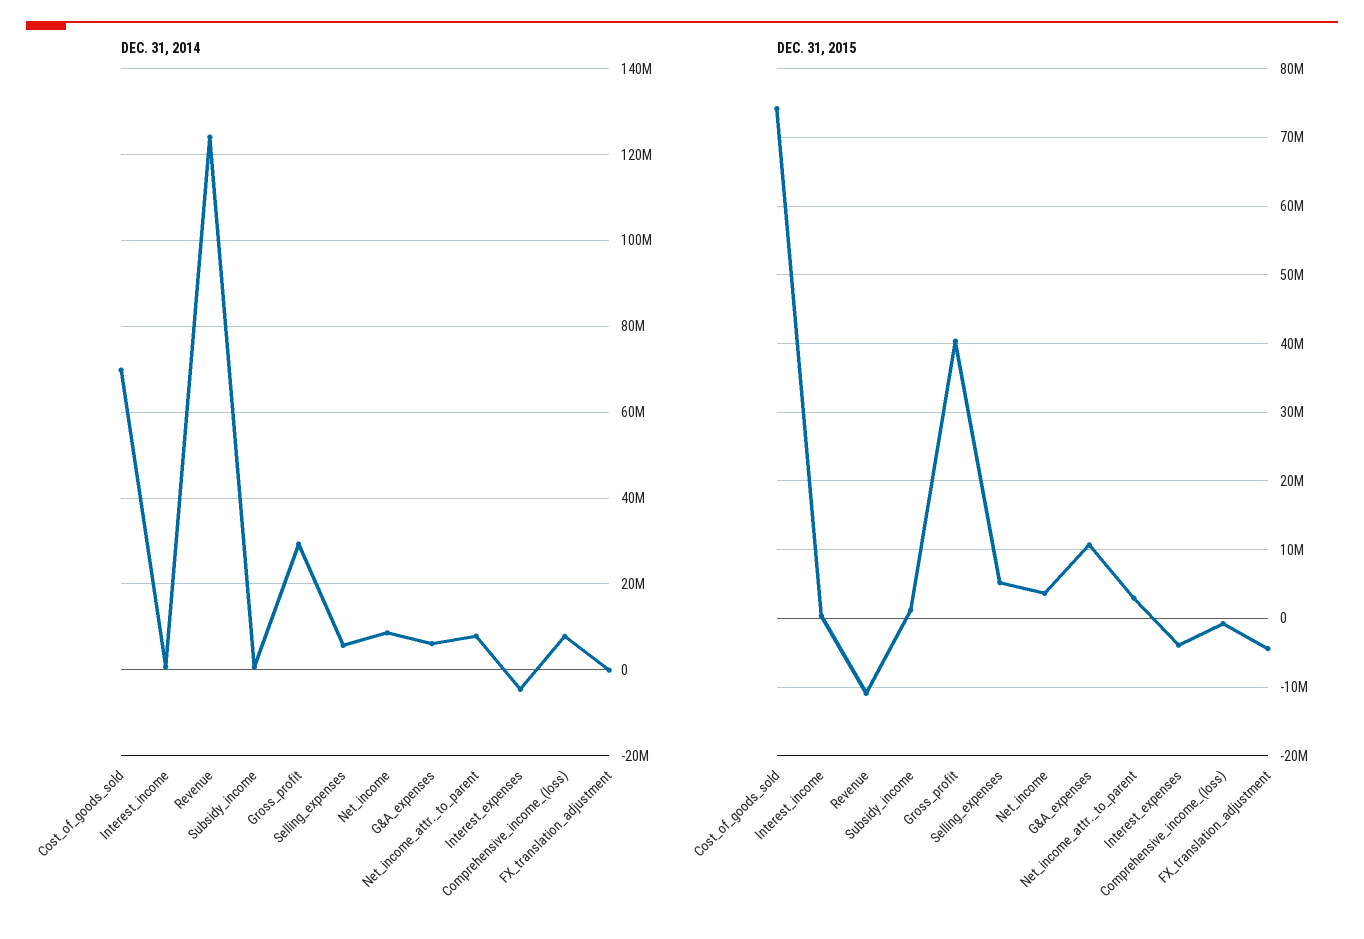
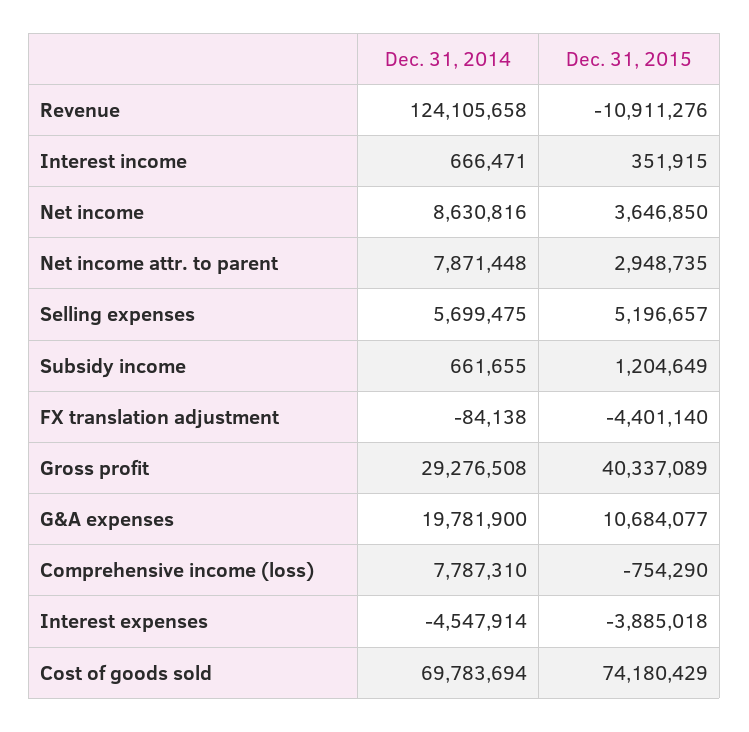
DEC. 31, 2014, G&A_expenses: 6000000 -> 19781900

